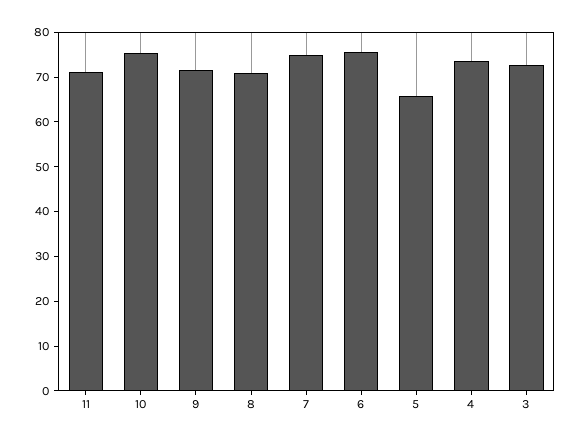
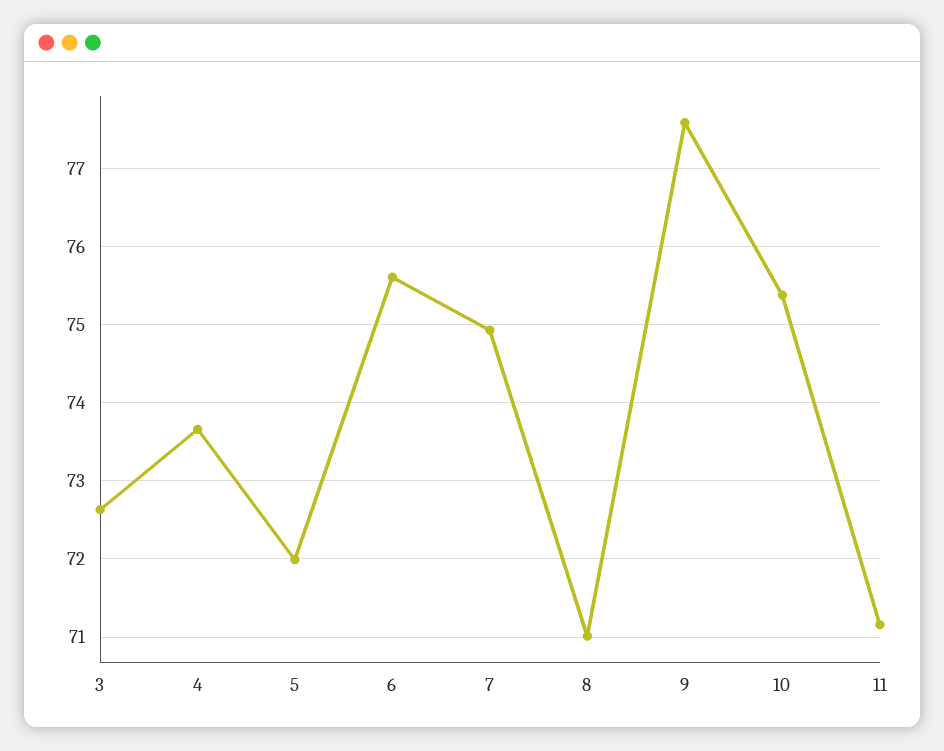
9: 72 -> 77.6
5: 66 -> 72

